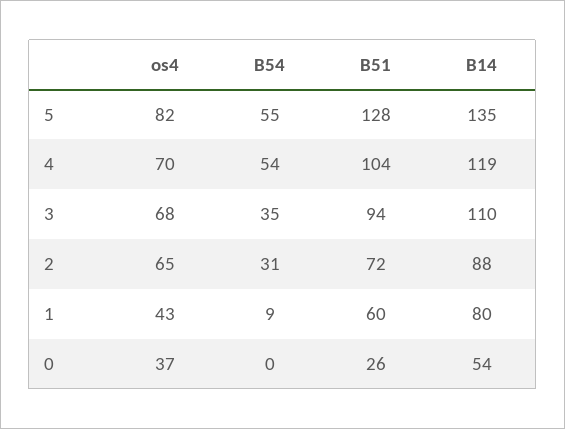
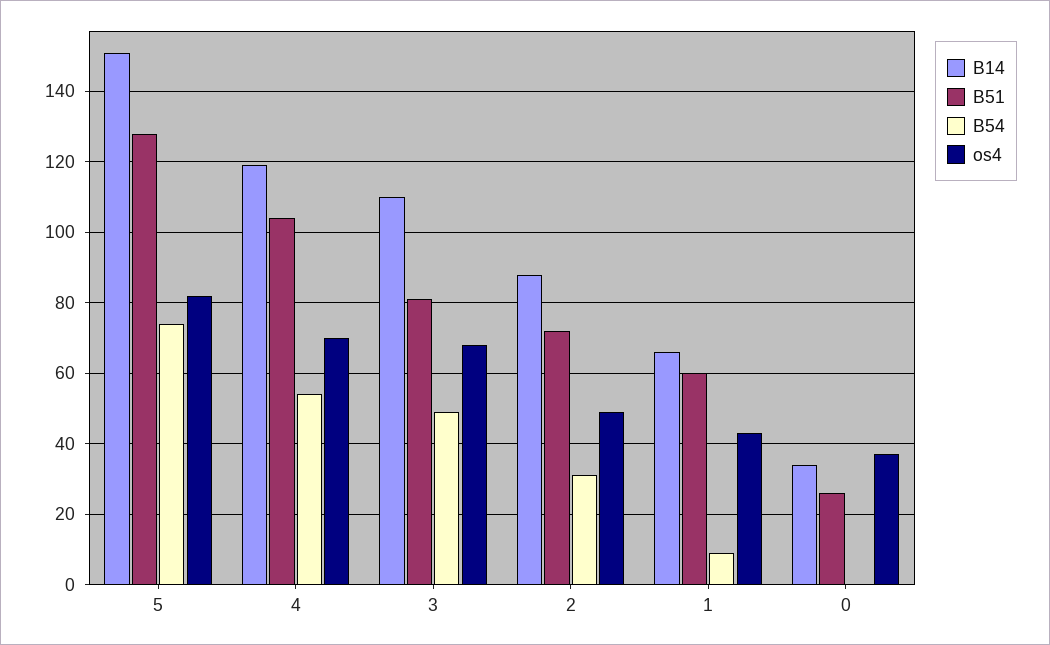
B54, 5: 55 -> 75
B14, 5: 135 -> 150
B54, 3: 35 -> 50
B51, 3: 94 -> 80
os4, 2: 65 -> 50
B14, 1: 80 -> 65
B14, 0: 54 -> 35

